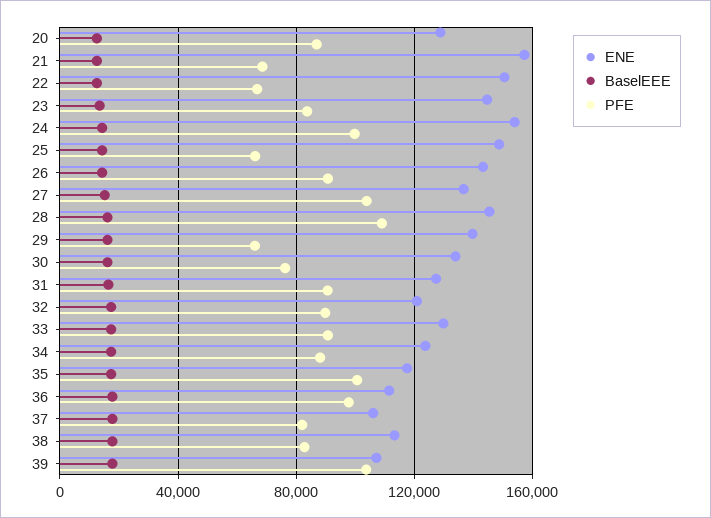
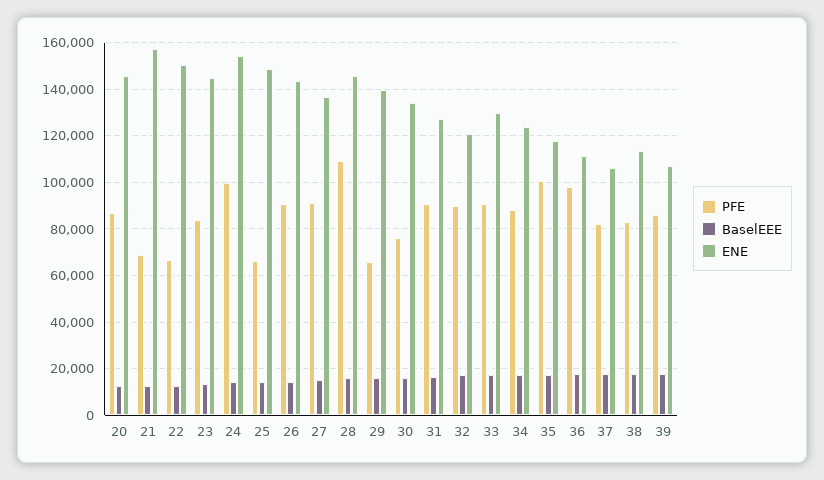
ENE, 20: 130000 -> 145000
PFE, 27: 105000 -> 90000
PFE, 39: 105000 -> 85000

